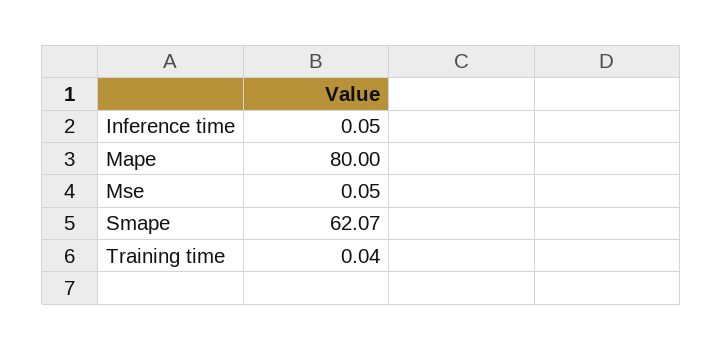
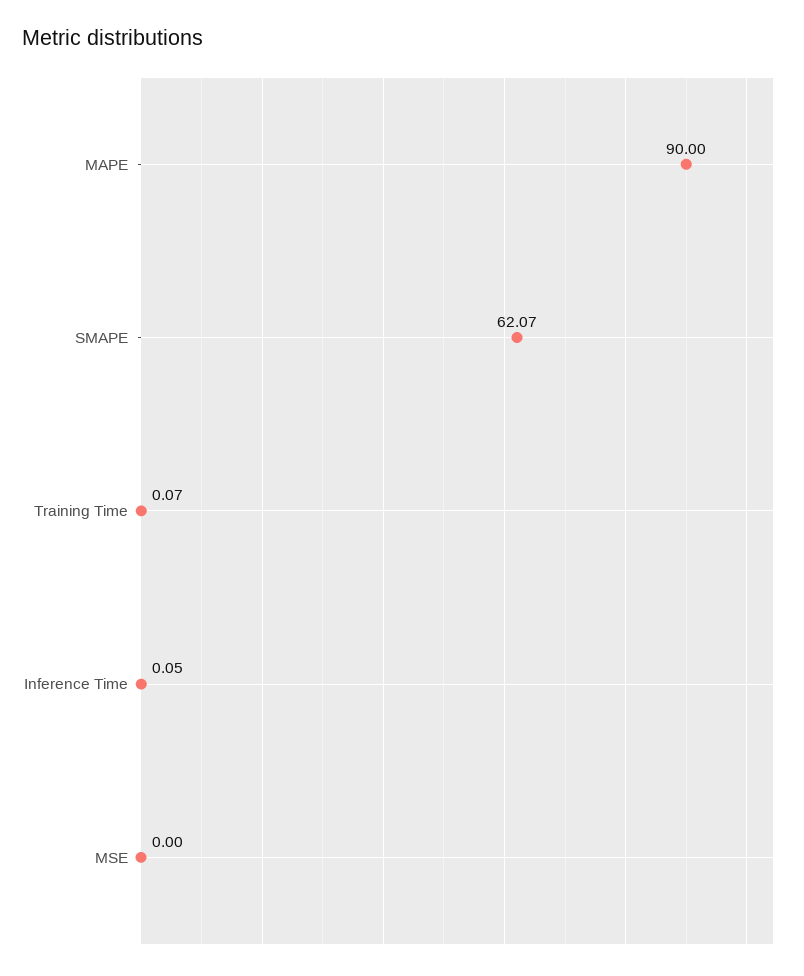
Mape: 80 -> 90
Mse: 0.05 -> 0
Training time: 0.04 -> 0.07

